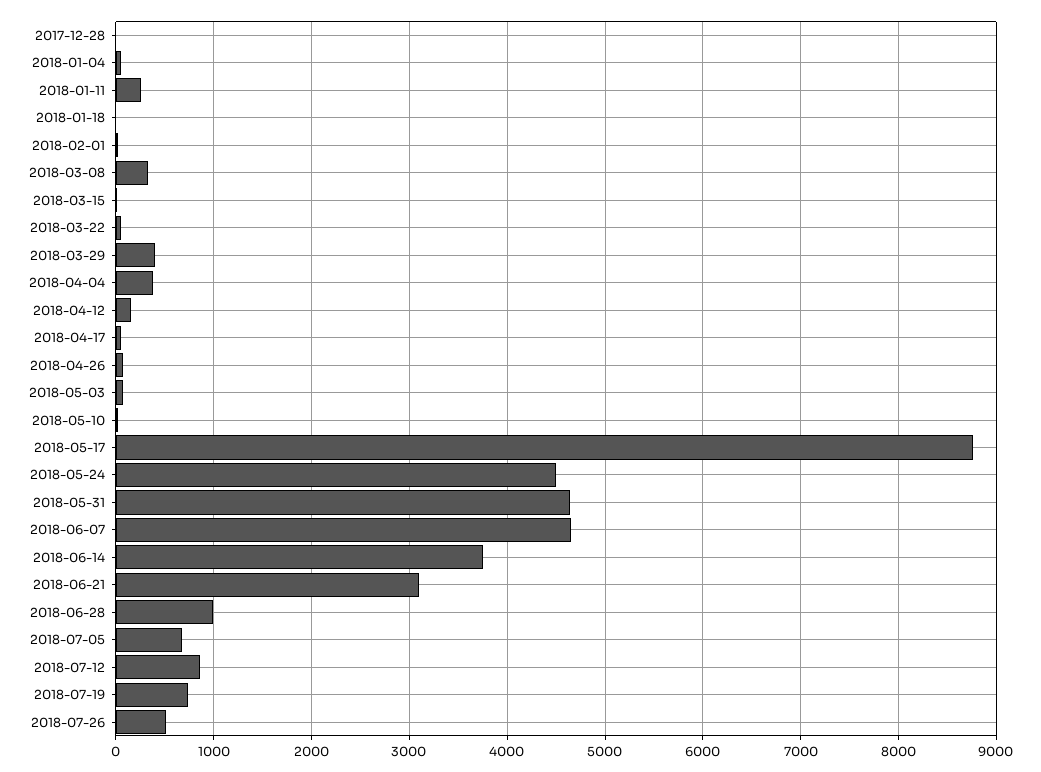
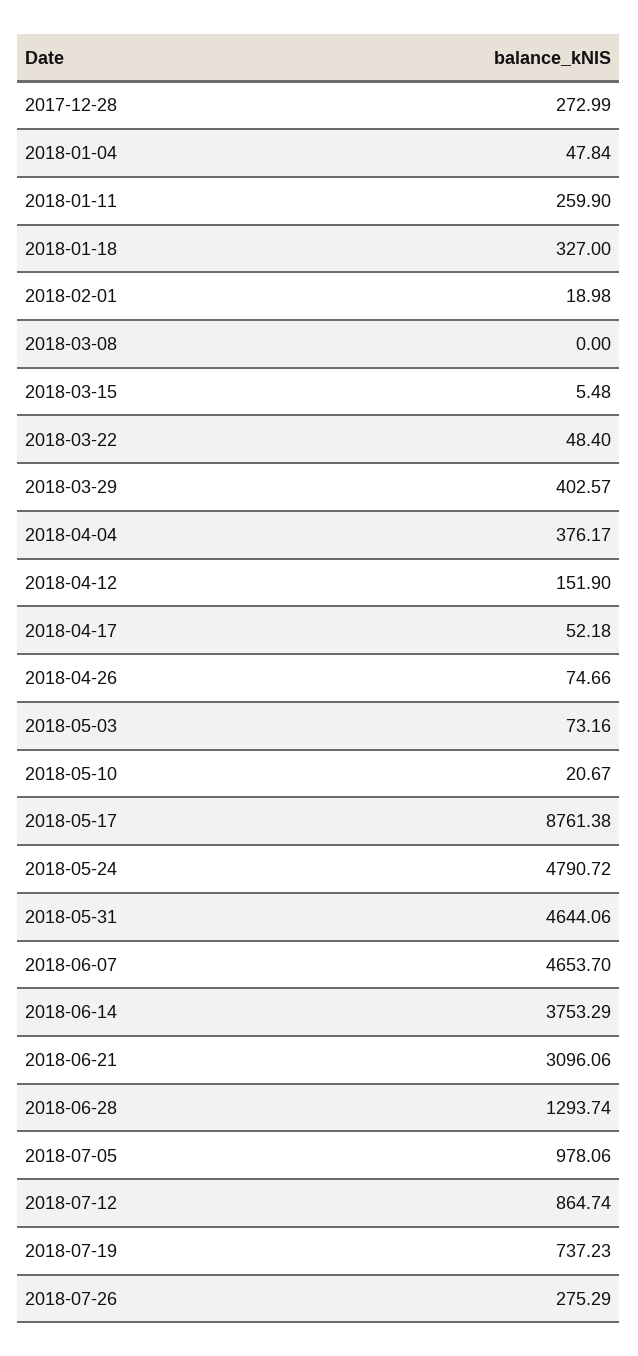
2017-12-28: 0 -> 272.99
2018-01-18: 0 -> 327
2018-03-08: 300 -> 0
2018-05-24: 4500 -> 4790.72
2018-06-28: 1000 -> 1293.74
2018-07-05: 700 -> 978.06
2018-07-26: 500 -> 275.29

